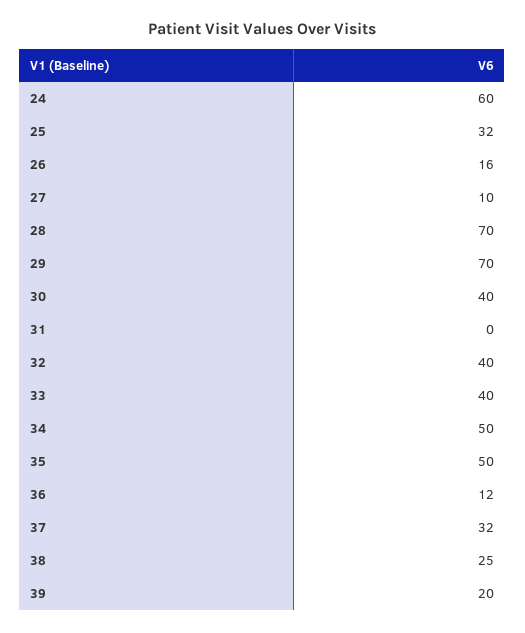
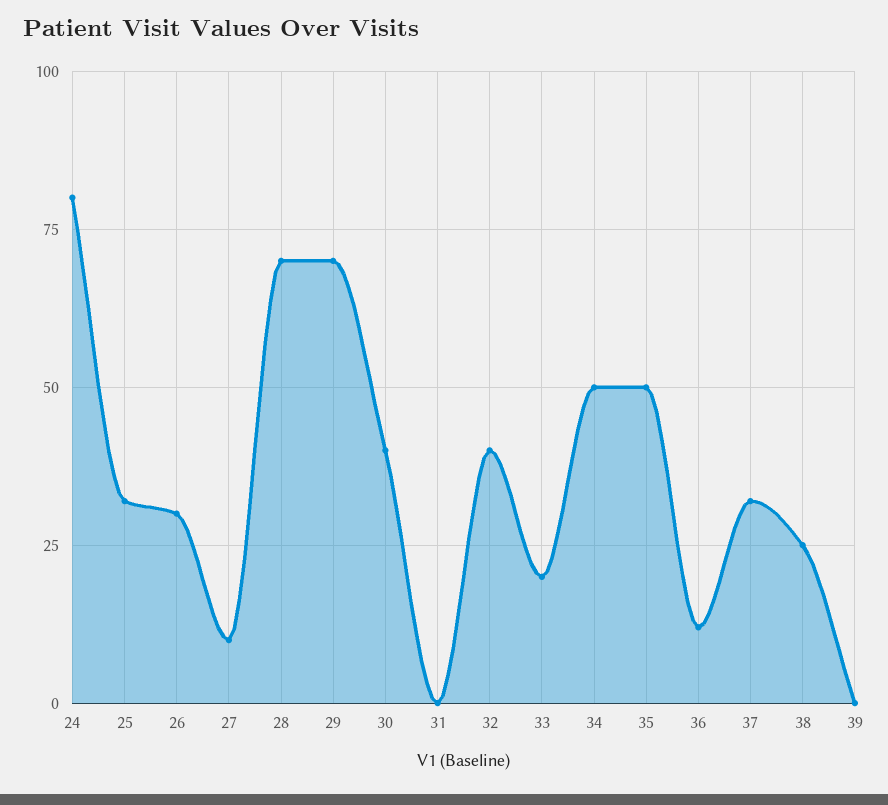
24: 60 -> 80
26: 16 -> 30
33: 40 -> 20
39: 20 -> 0

